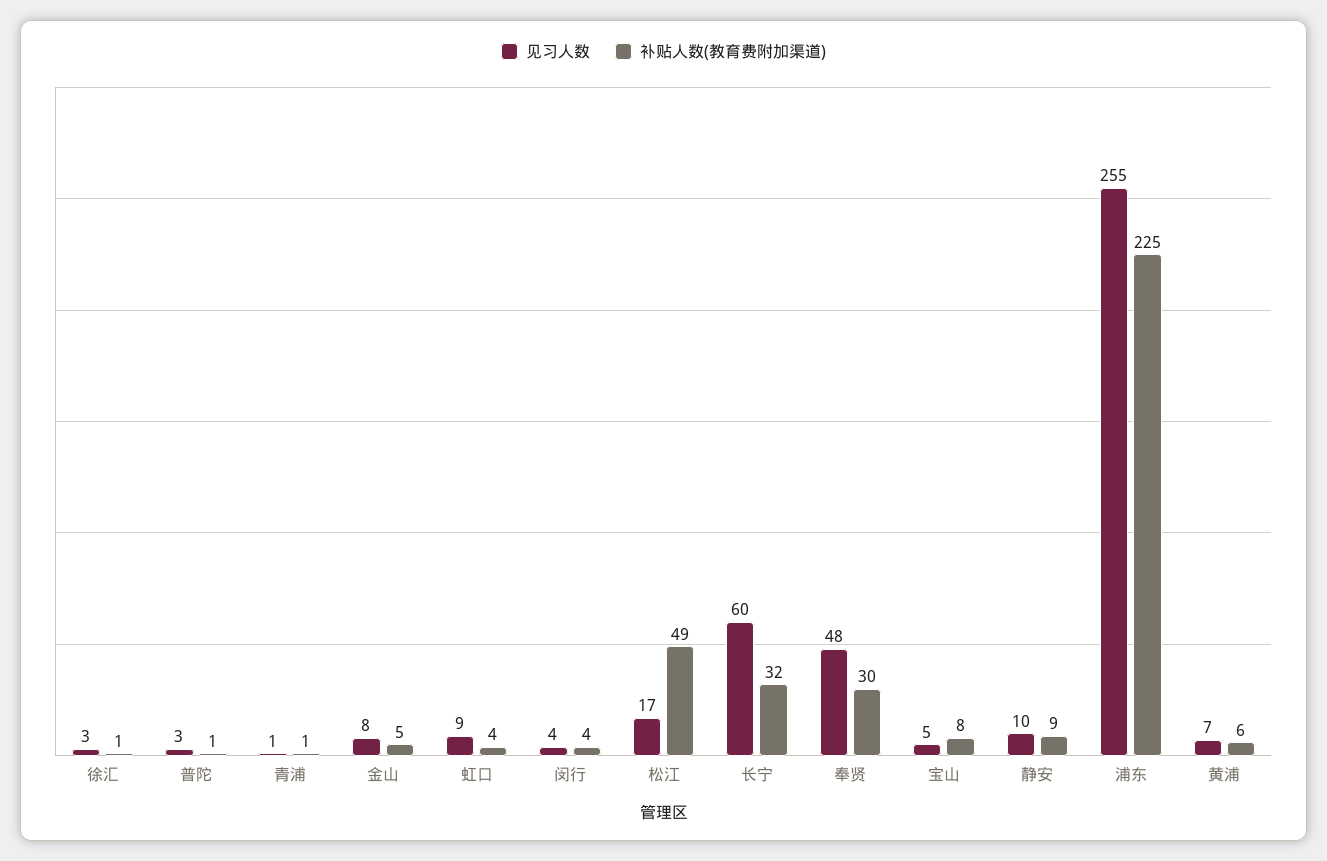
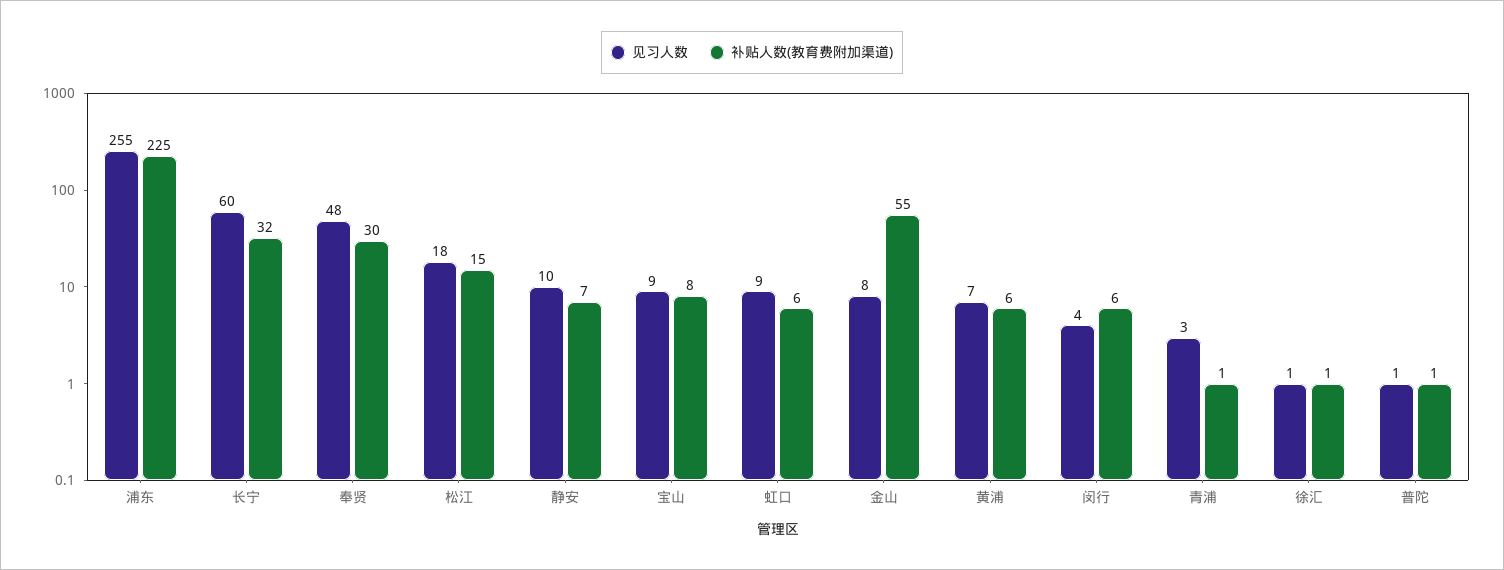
见习人数, 徐汇: 3 -> 1
见习人数, 普陀: 3 -> 1
见习人数, 青浦: 1 -> 3
补贴人数(教育费附加渠道), 金山: 5 -> 55
补贴人数(教育费附加渠道), 虹口: 4 -> 6
补贴人数(教育费附加渠道), 闵行: 4 -> 6
见习人数, 松江: 17 -> 18
补贴人数(教育费附加渠道), 松江: 49 -> 15
见习人数, 宝山: 5 -> 9
补贴人数(教育费附加渠道), 静安: 9 -> 7

